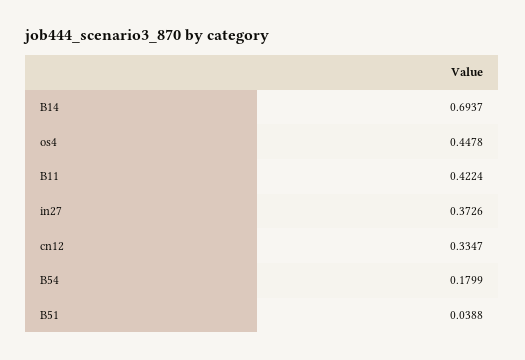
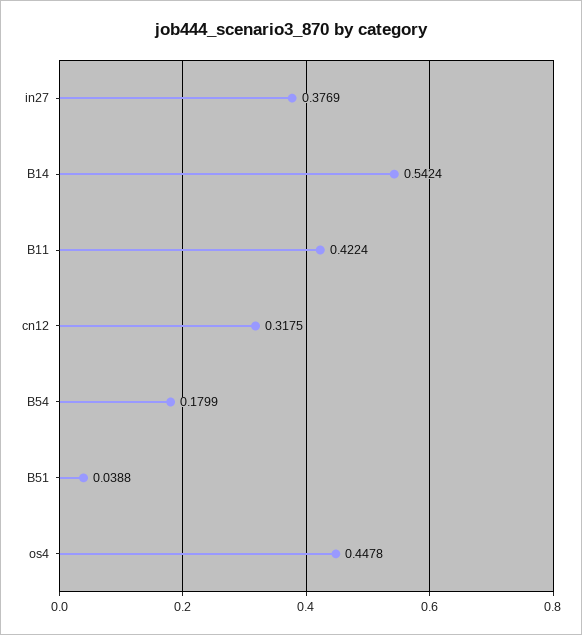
B14: 0.6937 -> 0.5424
in27: 0.3726 -> 0.3769
cn12: 0.3347 -> 0.3175

